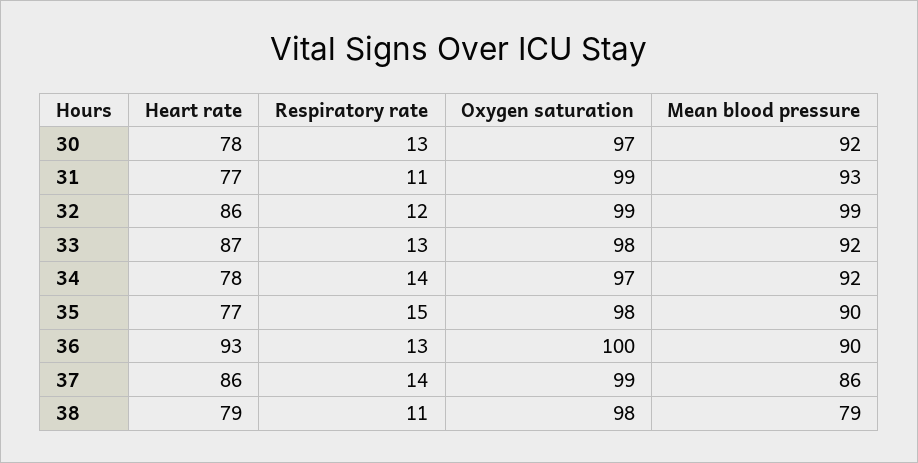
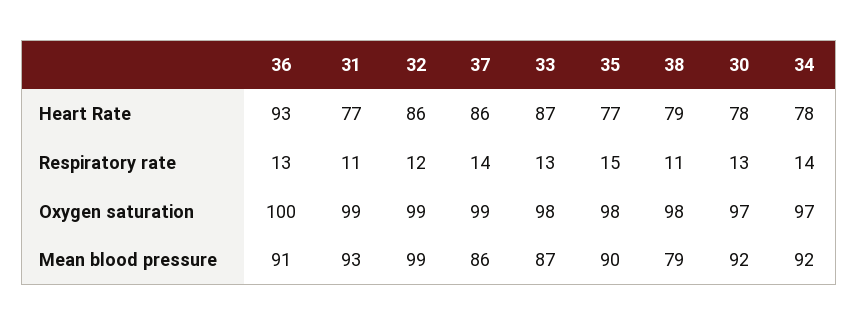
Mean blood pressure, 33: 92 -> 87
Mean blood pressure, 36: 90 -> 91

